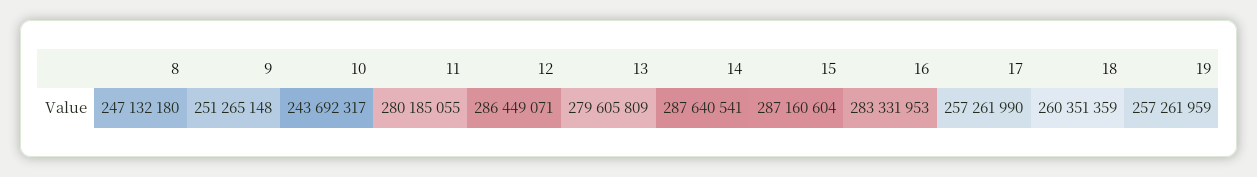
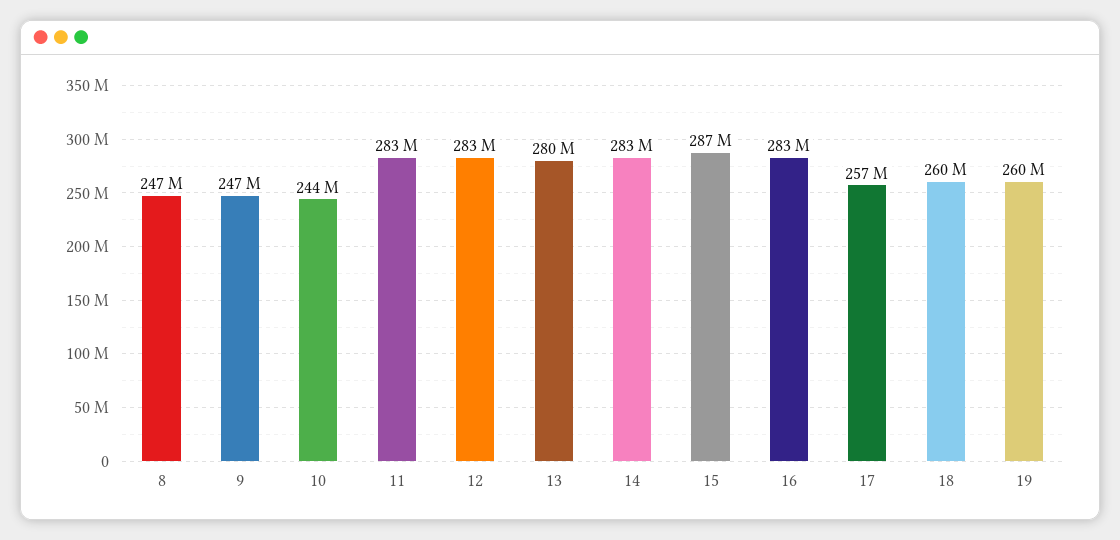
9: 251265148 -> 247000000
11: 280185055 -> 283000000
12: 286449071 -> 283000000
14: 287640541 -> 283000000
19: 257261959 -> 260000000

